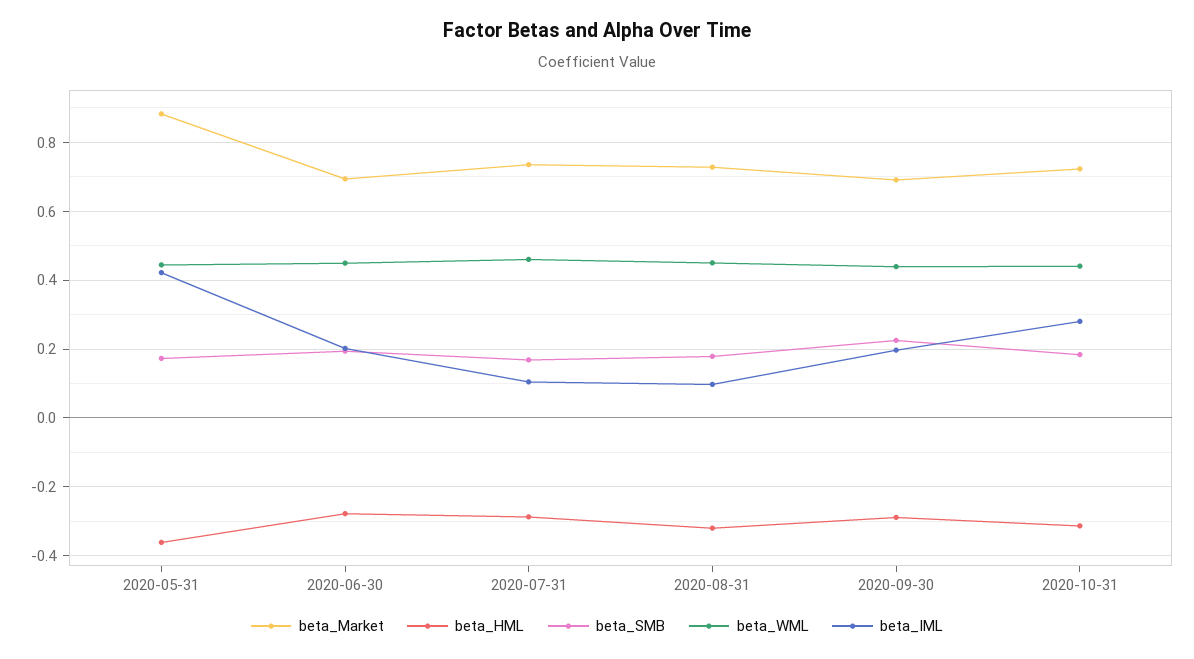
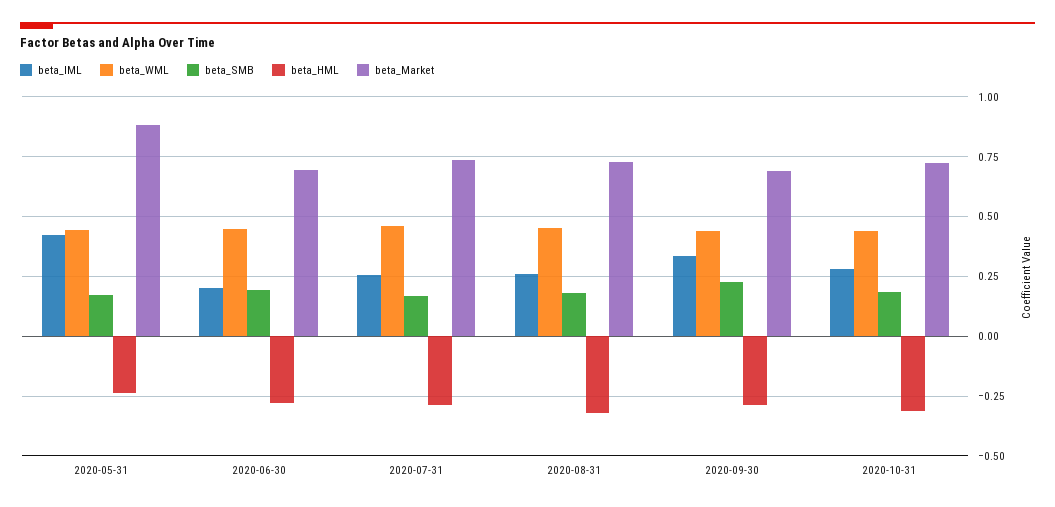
beta_HML, 2020-05-31: -0.36 -> -0.25
beta_IML, 2020-07-31: 0.1 -> 0.25
beta_IML, 2020-08-31: 0.1 -> 0.25
beta_IML, 2020-09-30: 0.2 -> 0.35

